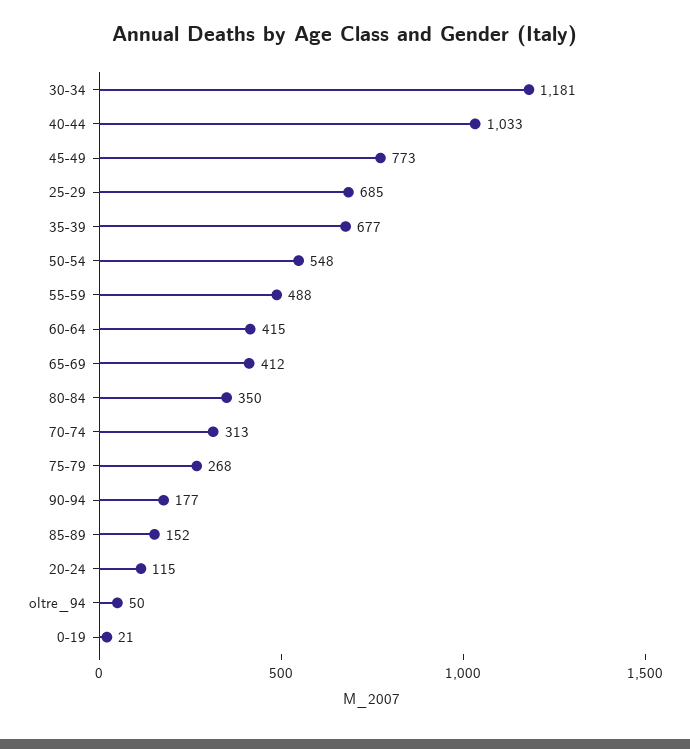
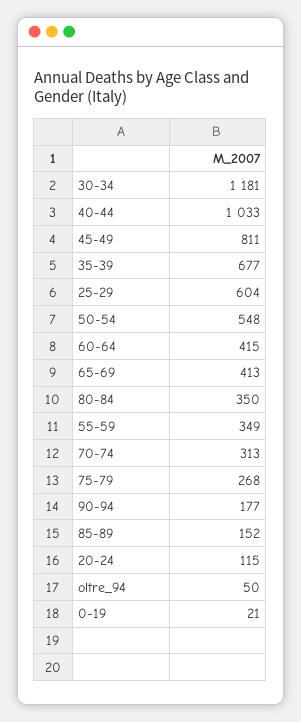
45-49: 773 -> 811
25-29: 685 -> 604
55-59: 488 -> 349
65-69: 412 -> 413

